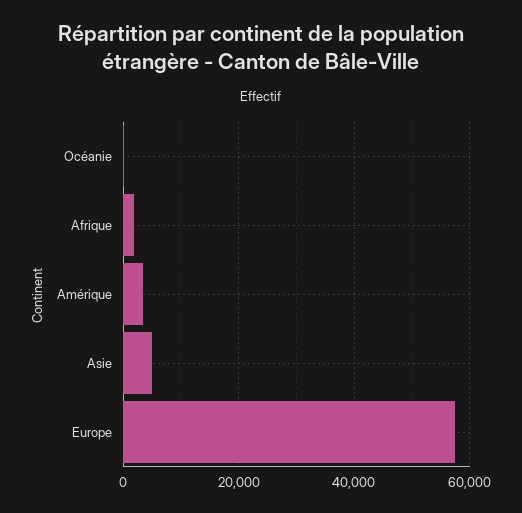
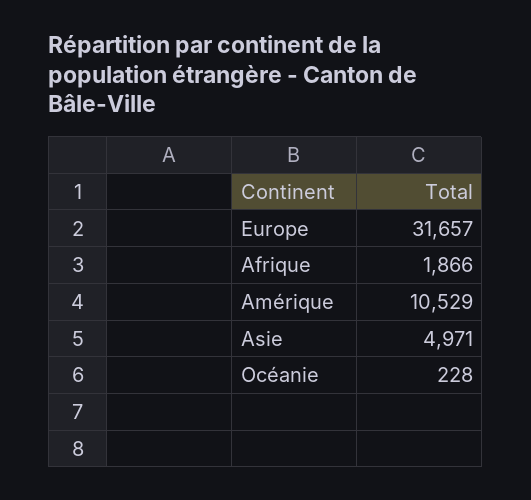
Amérique: 4000 -> 10529
Europe: 58000 -> 31657

